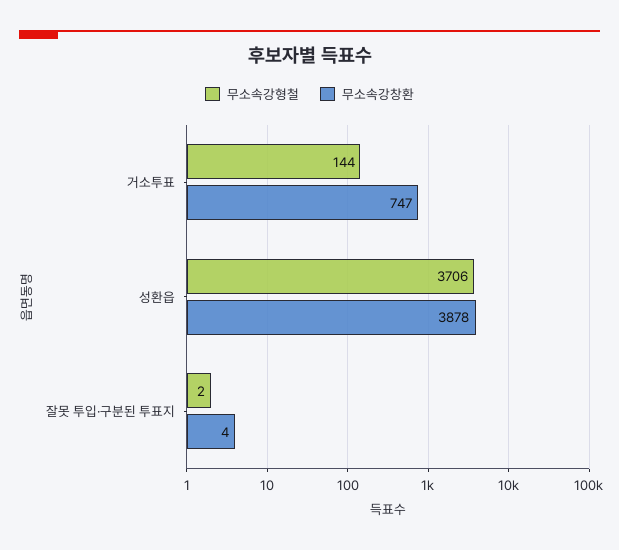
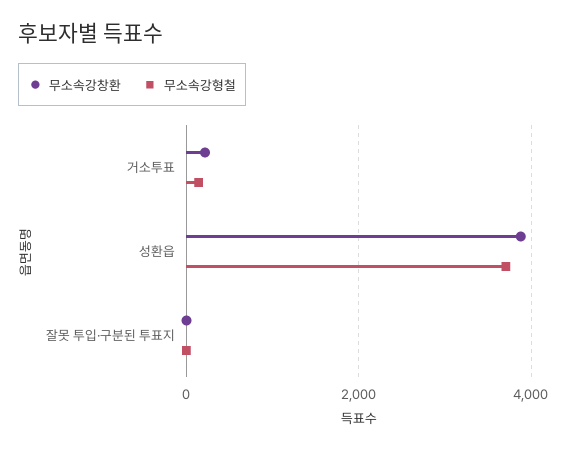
무소속강창환, 거소투표: 747 -> 200

